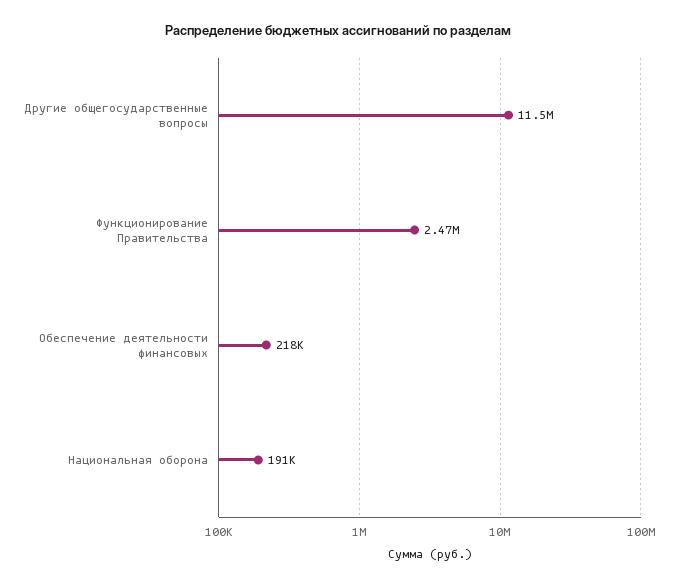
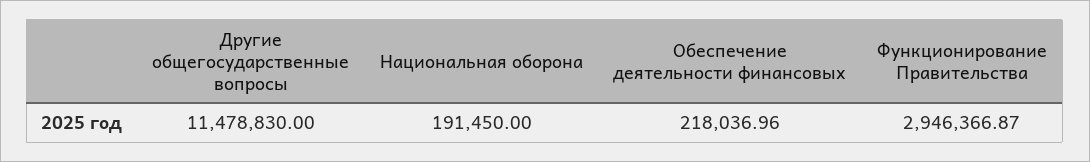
Функционирование Правительства: 2470000 -> 2946366.87

